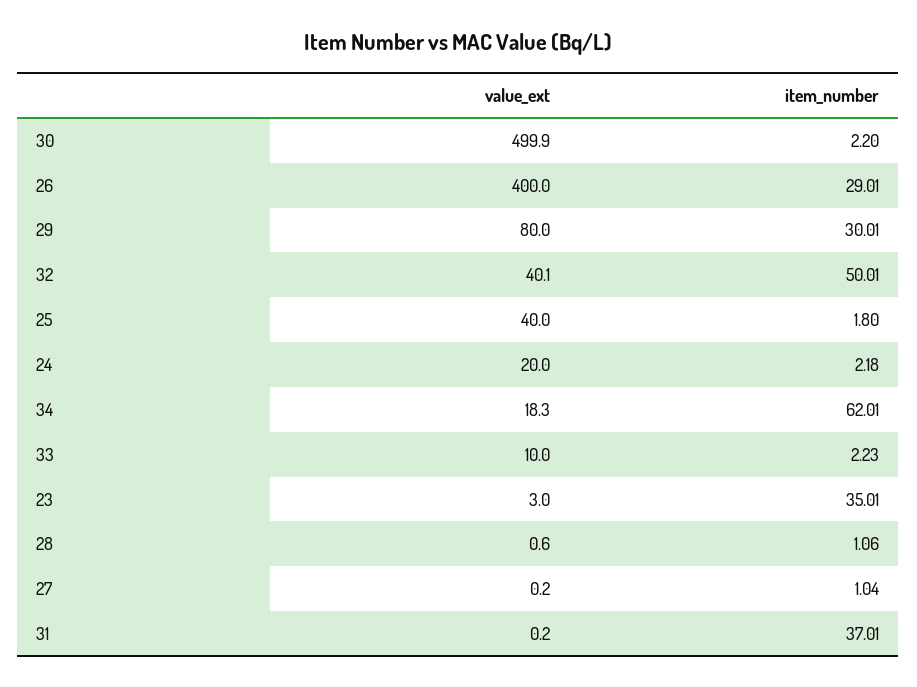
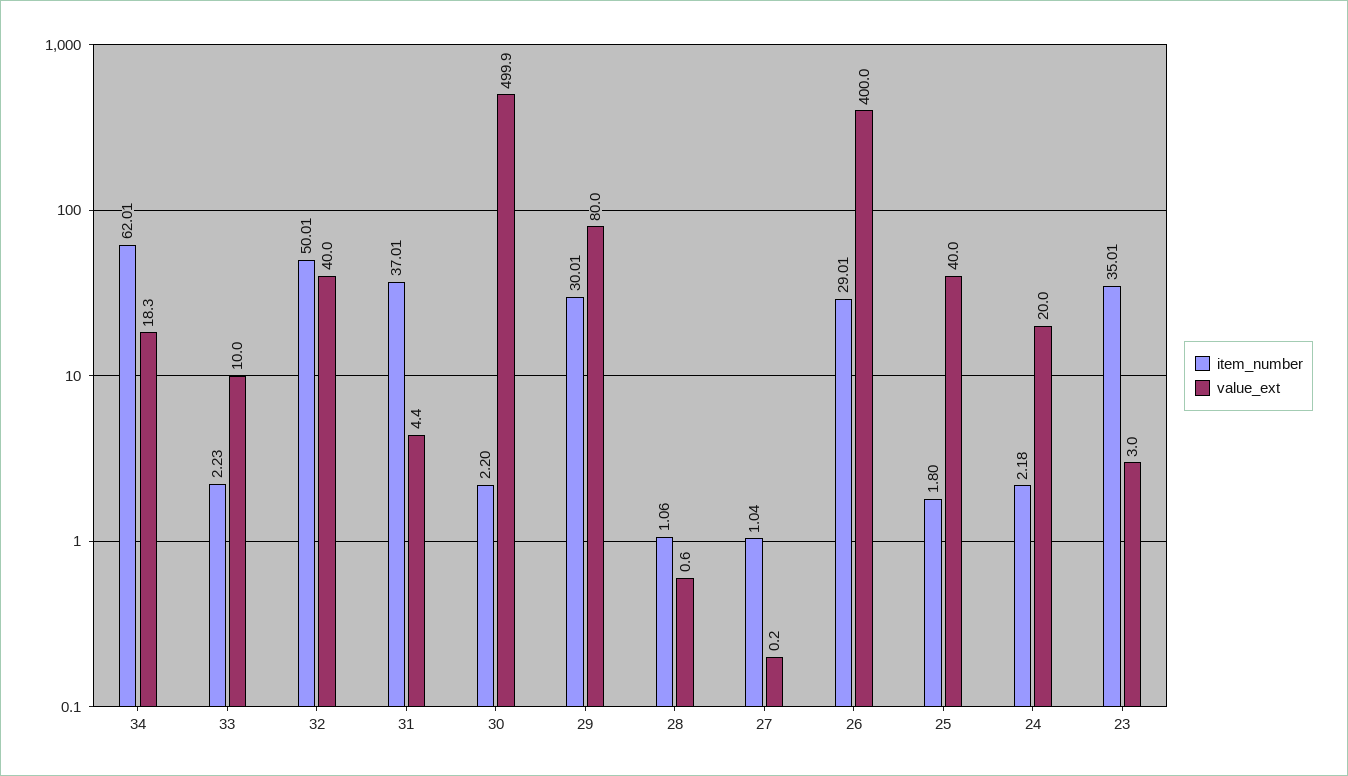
value_ext, 32: 40.1 -> 40
value_ext, 31: 0.2 -> 4.4

